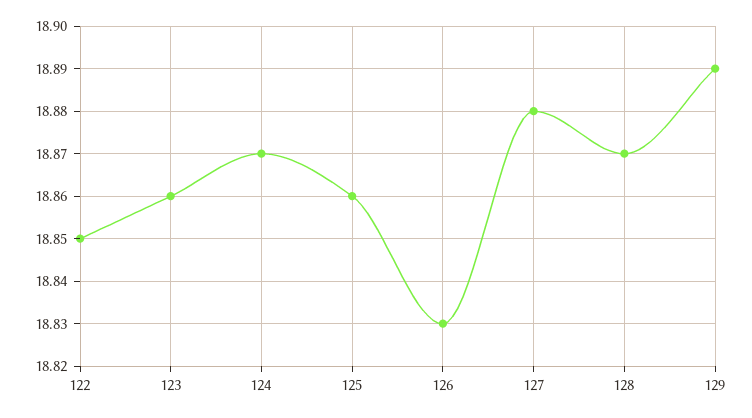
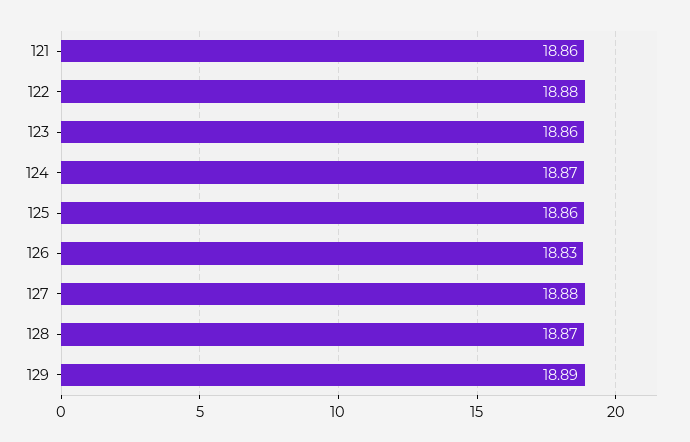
122: 18.85 -> 18.88
121: none -> 18.86

